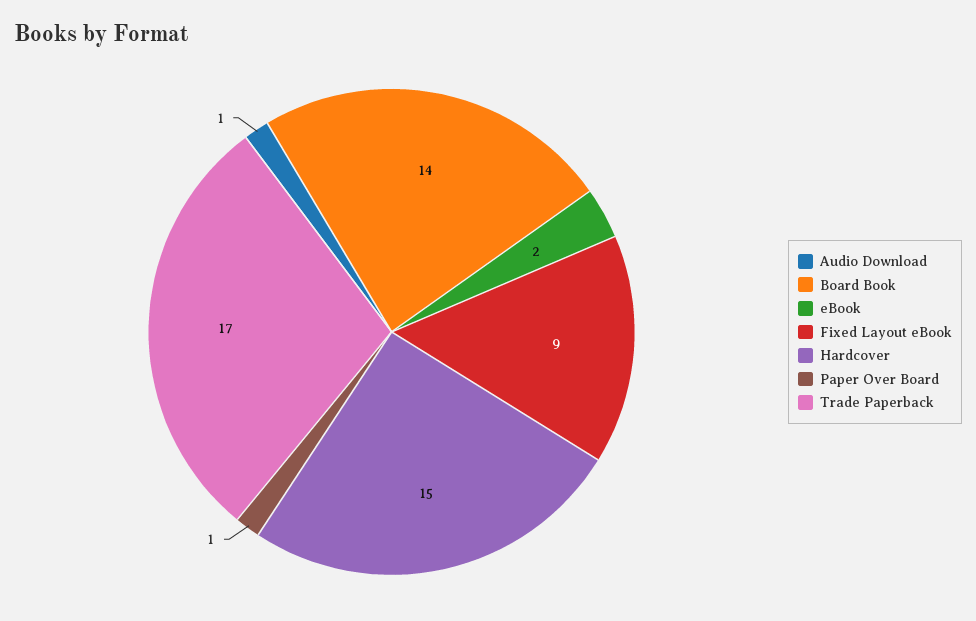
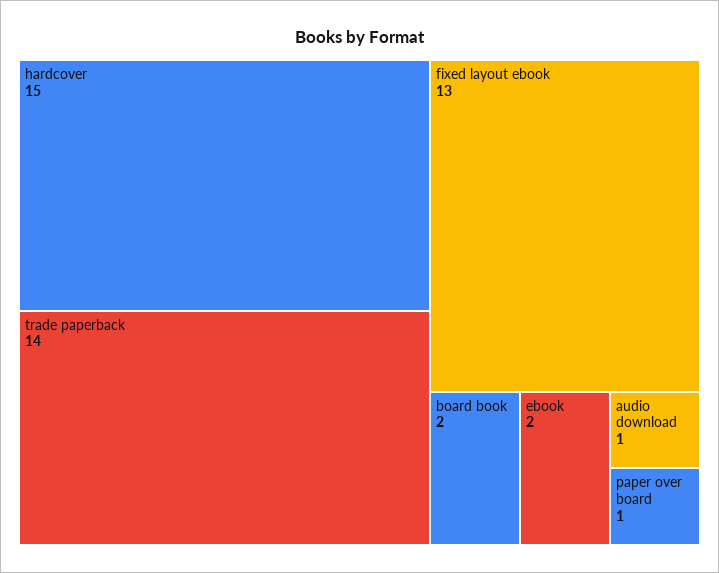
Board Book: 14 -> 2
Fixed Layout eBook: 9 -> 13
Trade Paperback: 17 -> 14

